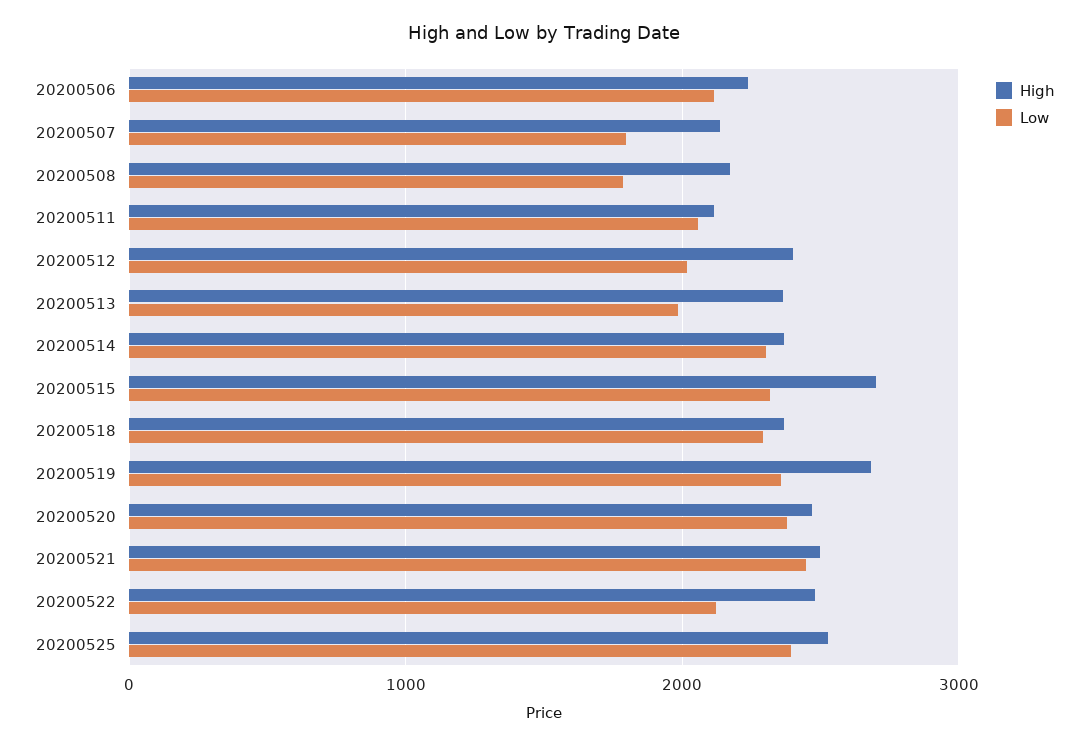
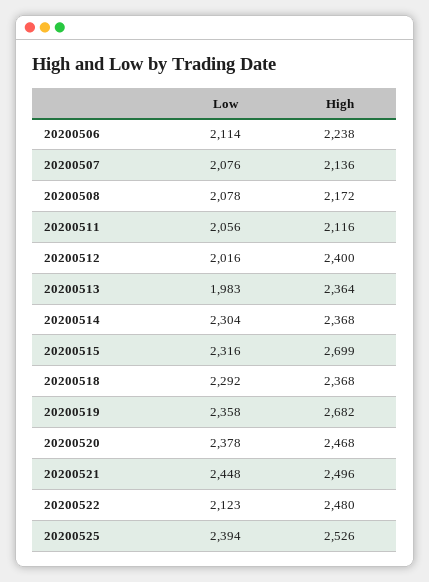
Low, 20200507: 1800 -> 2076
Low, 20200508: 1800 -> 2078

